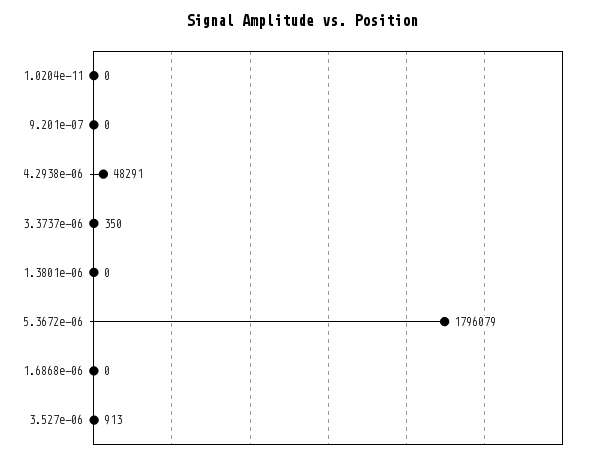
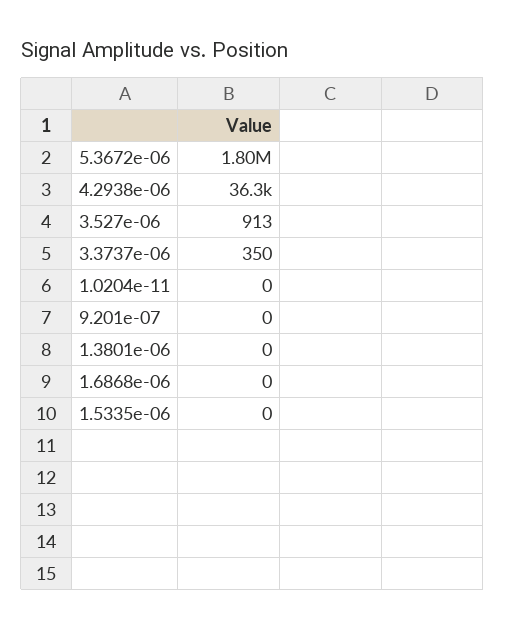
4.2938e-06: 48291 -> 36300
1.5335e-06: none -> 0

